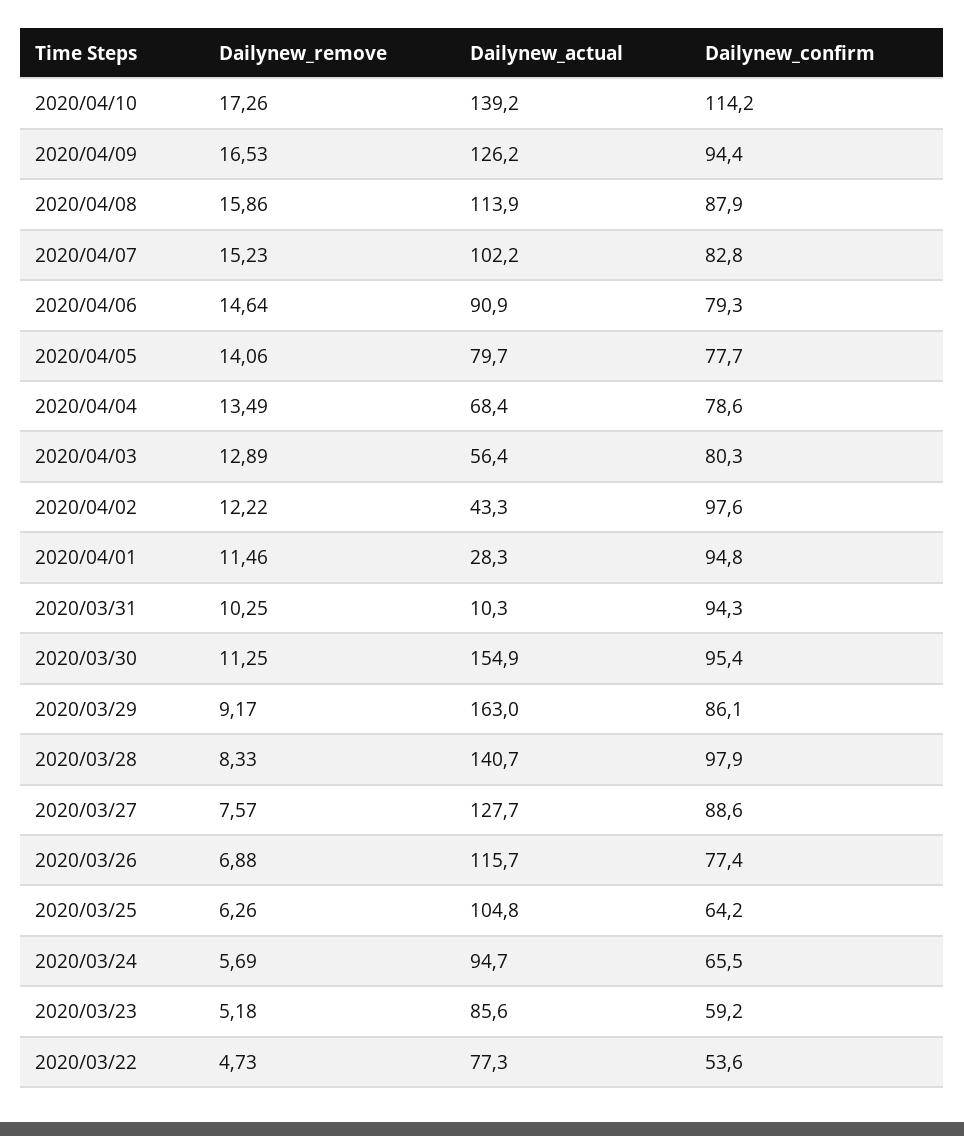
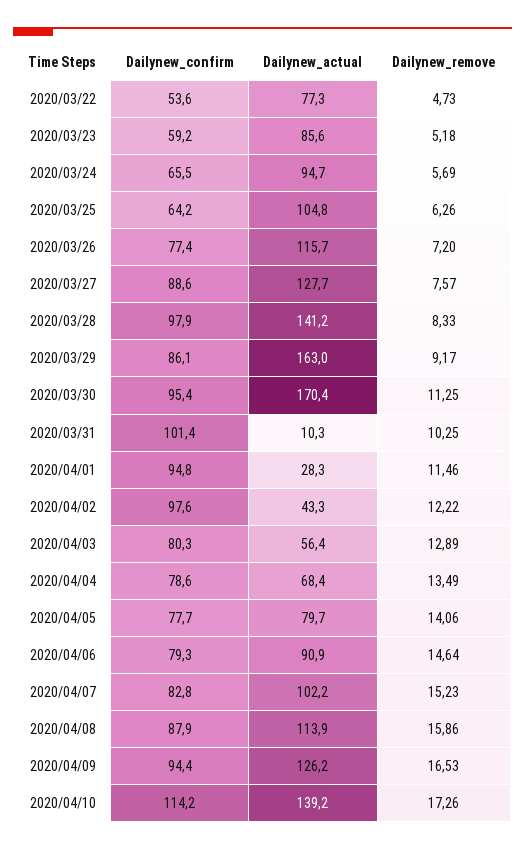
Dailynew_confirm, 2020/03/31: 94.3 -> 101.4
Dailynew_actual, 2020/03/30: 154.9 -> 170.4
Dailynew_actual, 2020/03/28: 140.7 -> 141.2
Dailynew_remove, 2020/03/26: 6.88 -> 7.2

